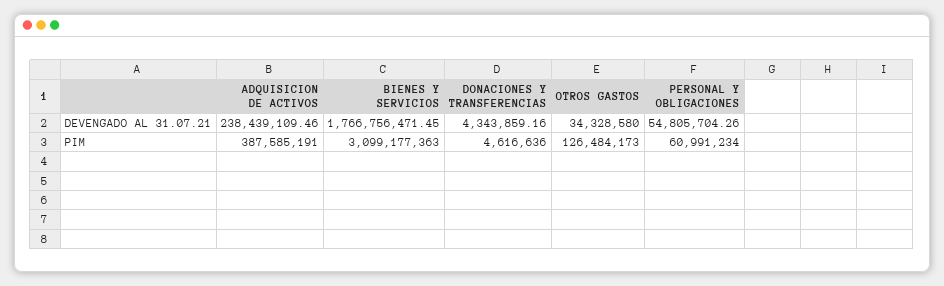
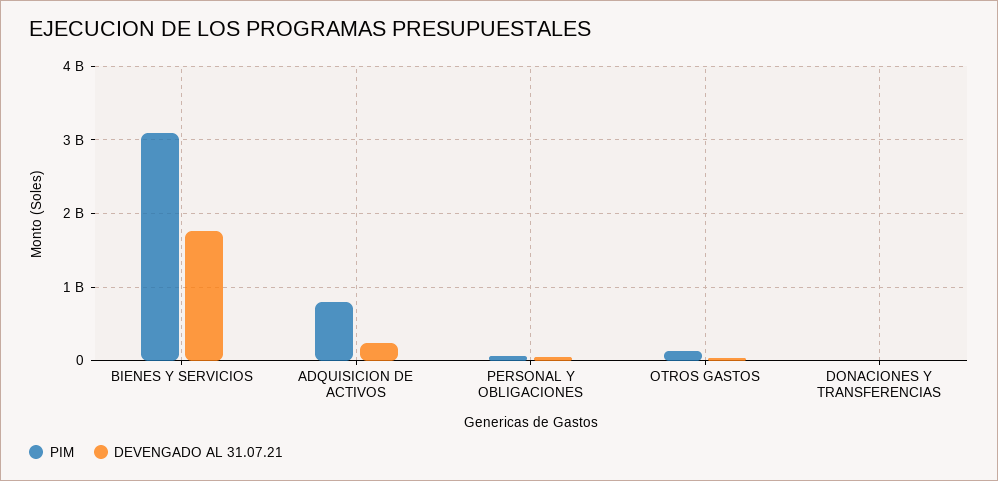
PIM, ADQUISICION DE ACTIVOS: 387585191 -> 800000000

